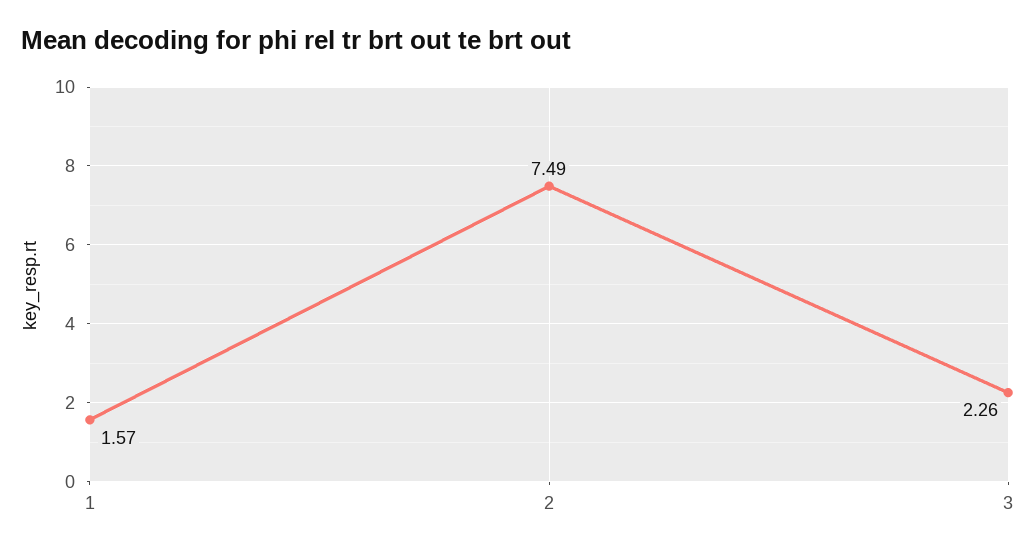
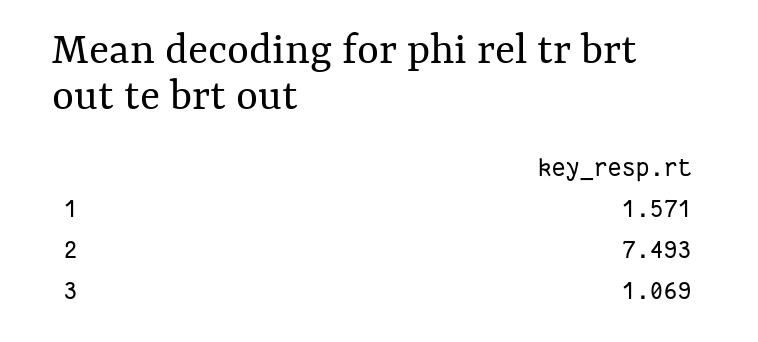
3: 2.26 -> 1.069

